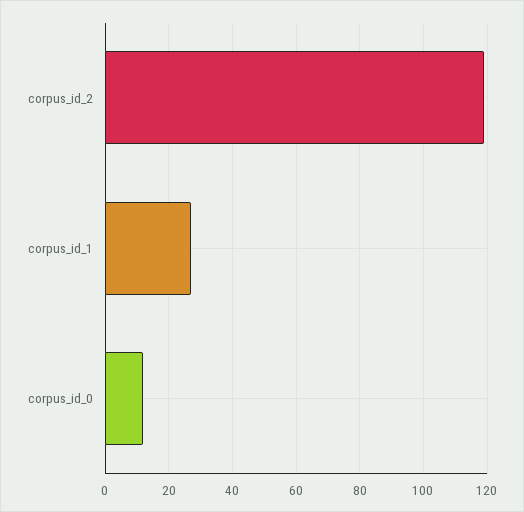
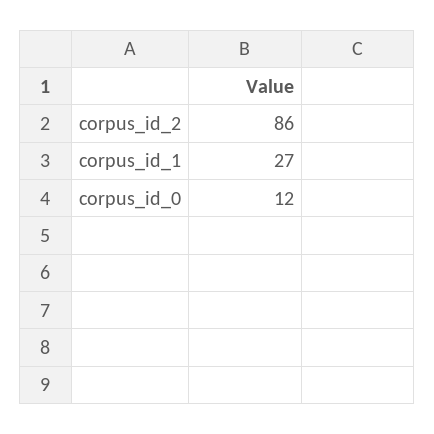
corpus_id_2: 120 -> 86

